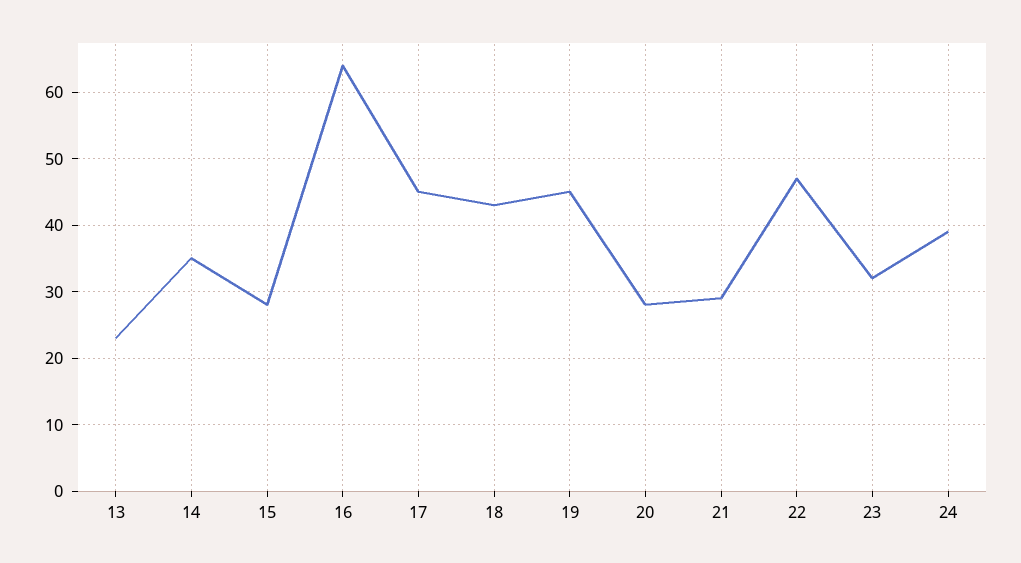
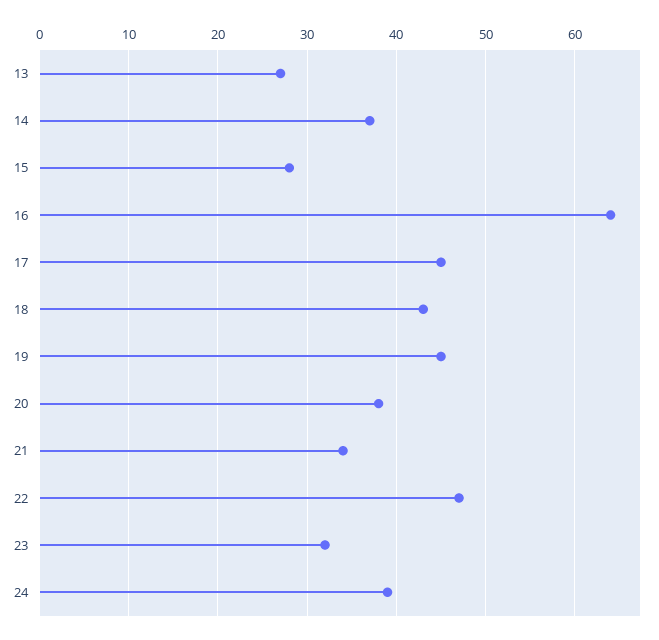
13: 23 -> 27
14: 35 -> 37
20: 28 -> 38
21: 29 -> 34

